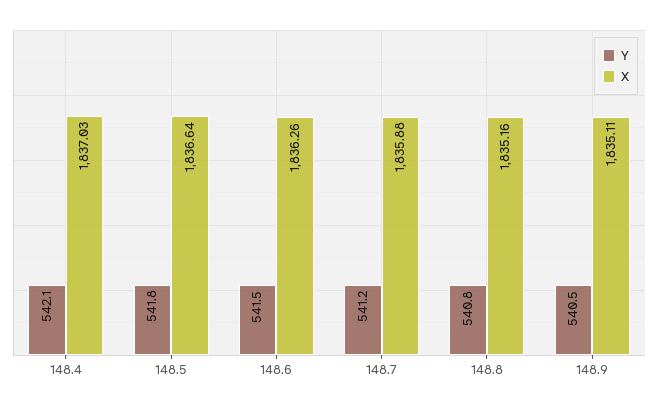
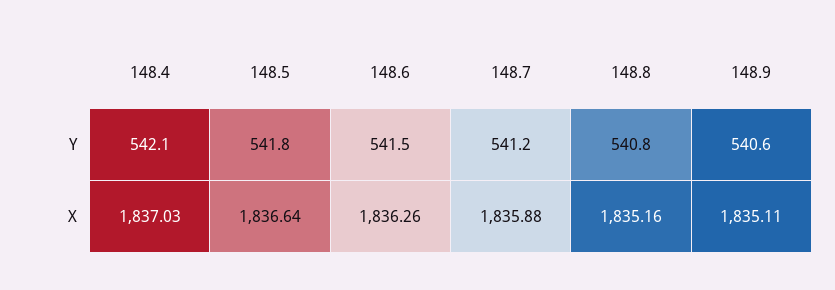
Y, 148.9: 540.5 -> 540.6

